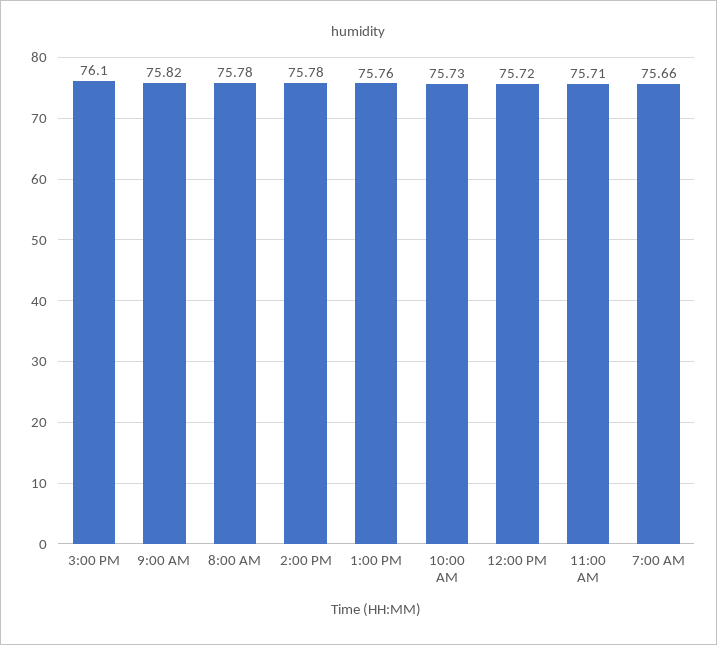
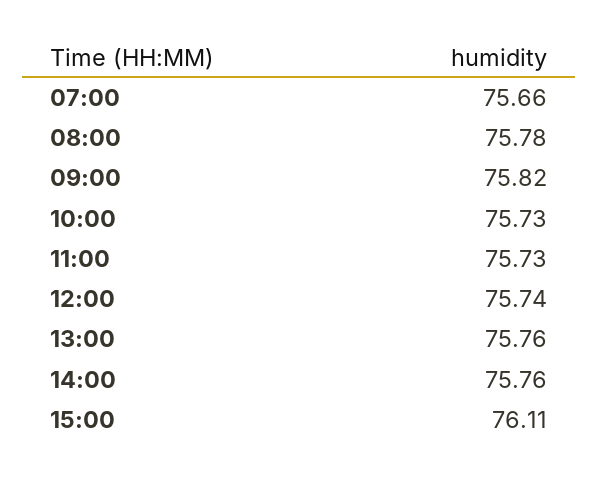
3:00 PM: 76.1 -> 76.11
2:00 PM: 75.78 -> 75.76
12:00 PM: 75.72 -> 75.74
11:00 AM: 75.71 -> 75.73

